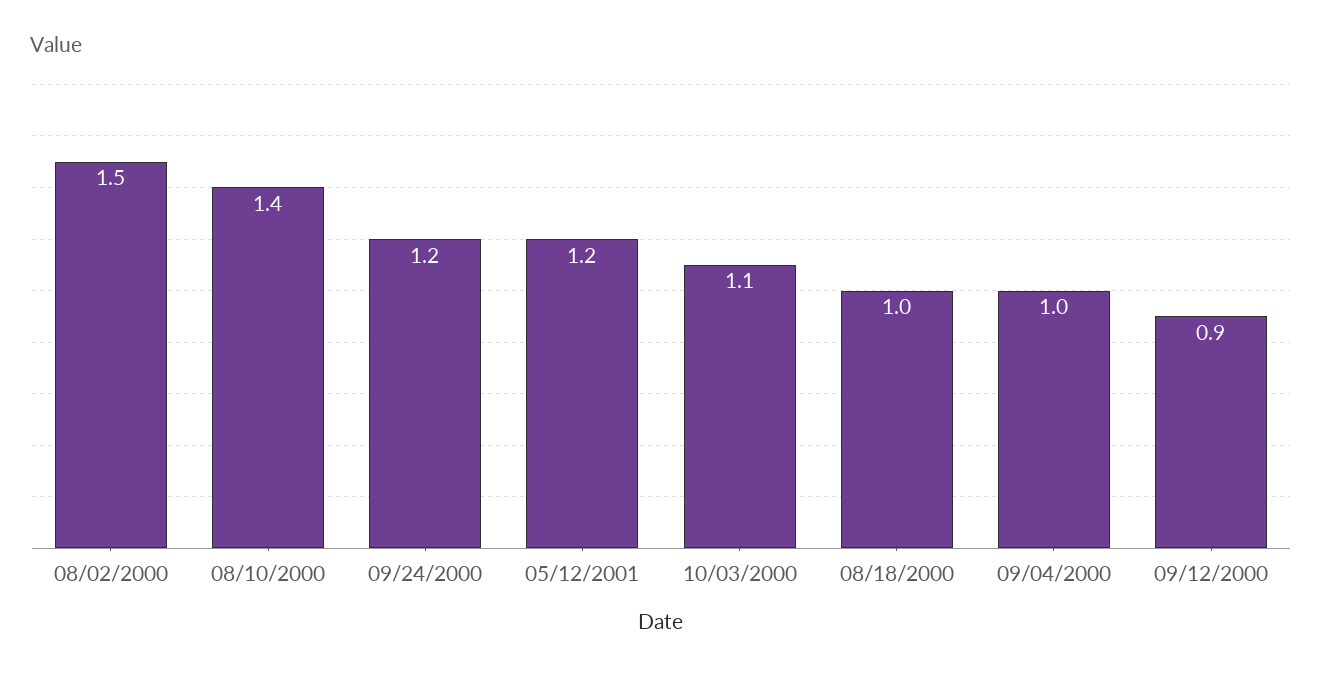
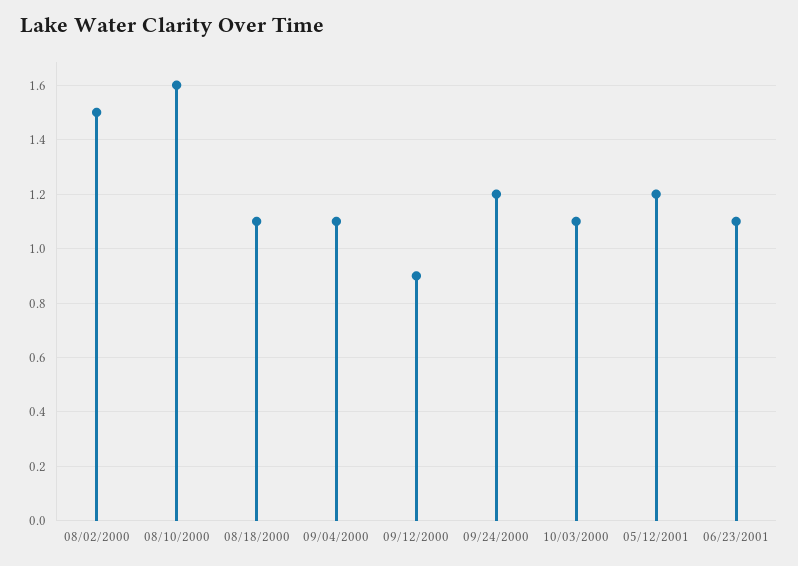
08/10/2000: 1.4 -> 1.6
08/18/2000: 1 -> 1.1
09/04/2000: 1 -> 1.1
06/23/2001: none -> 1.1

